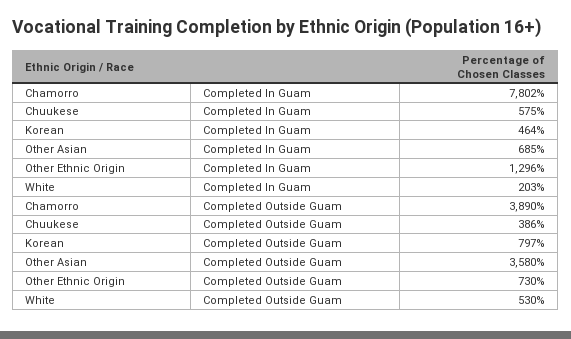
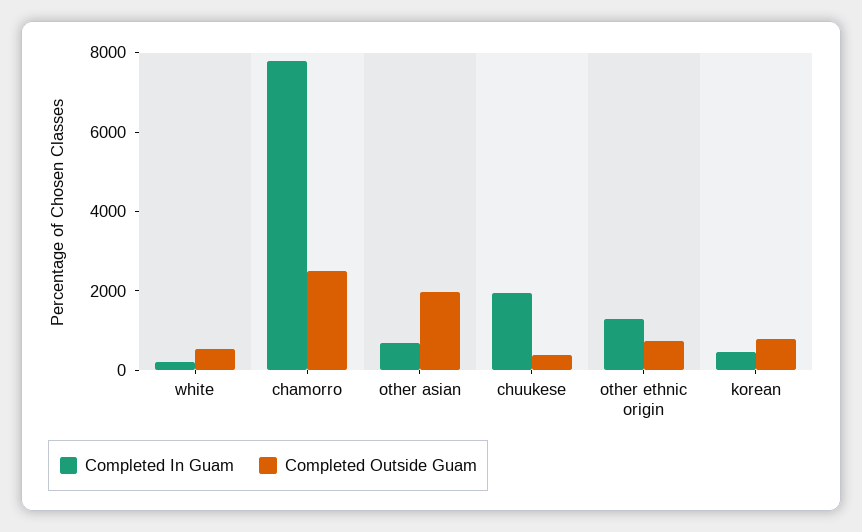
Completed In Guam, Chuukese: 575 -> 2000
Completed Outside Guam, Chamorro: 3890 -> 2500
Completed Outside Guam, Other Asian: 3580 -> 2000

